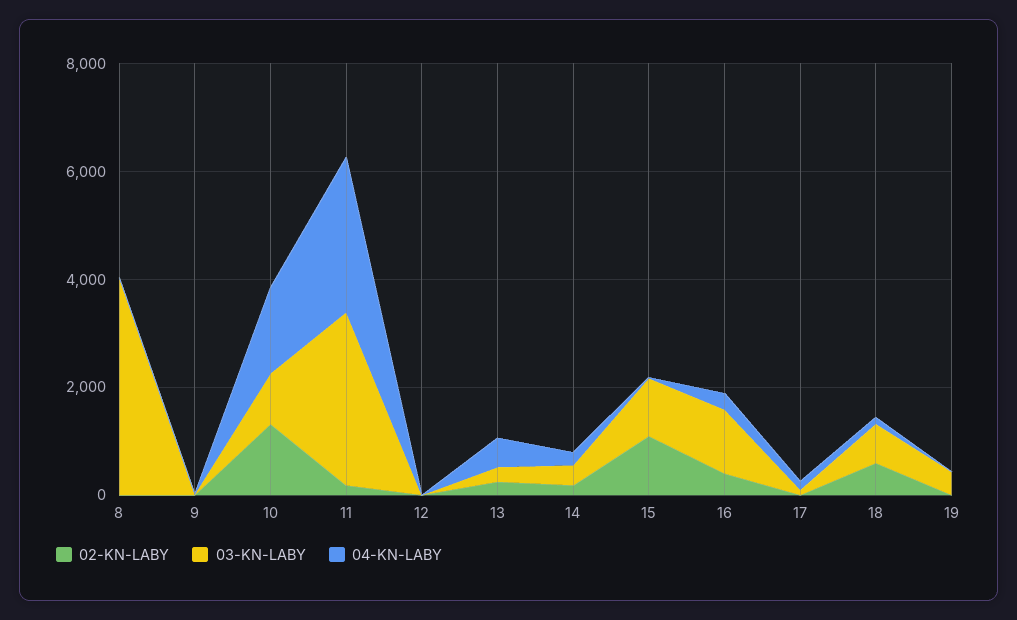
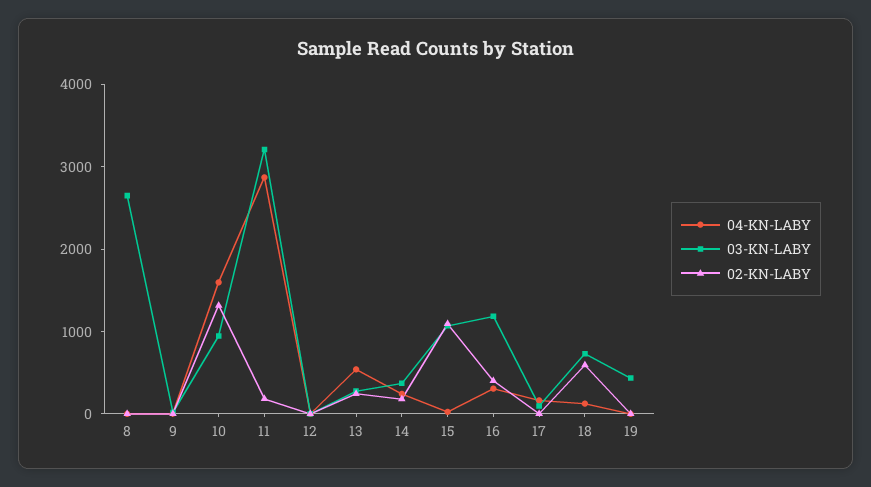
03-KN-LABY, 8: 4000 -> 2600

